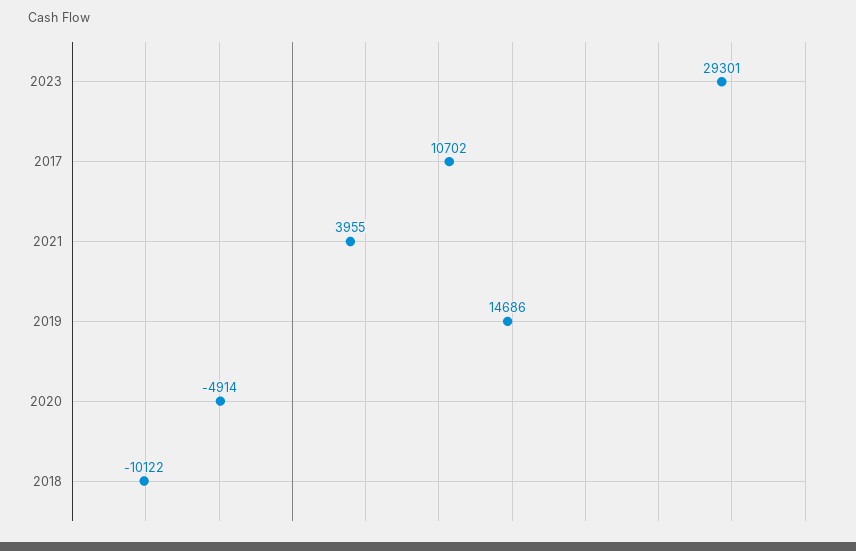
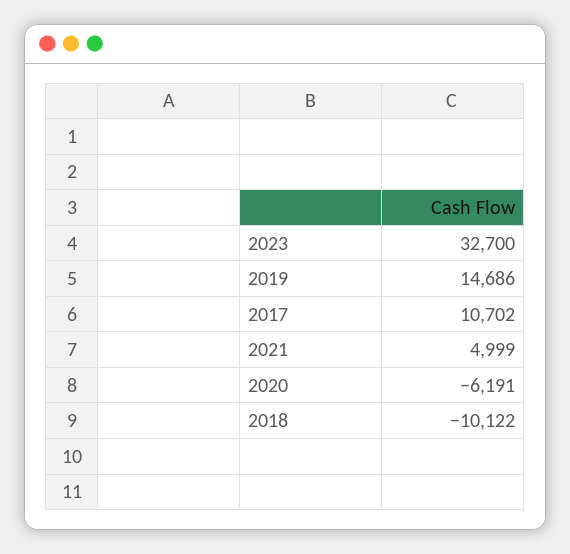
2023: 29301 -> 32700
2021: 3955 -> 4999
2020: -4914 -> -6191

